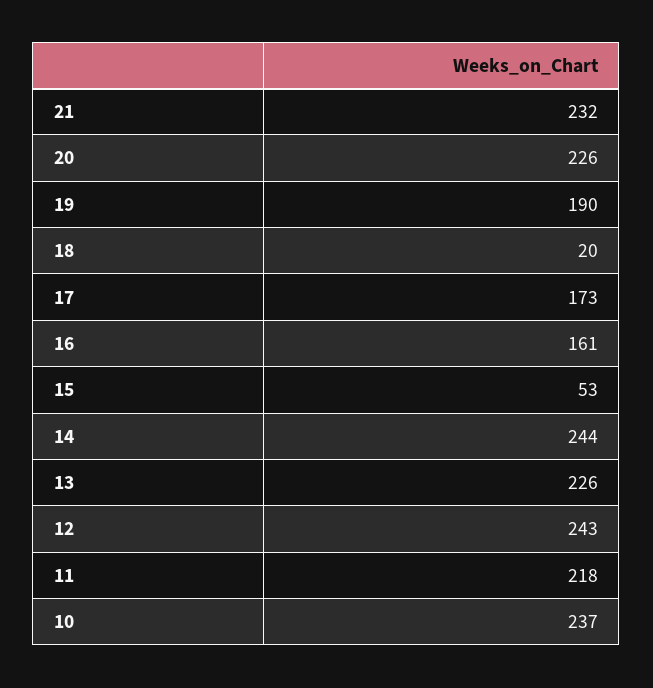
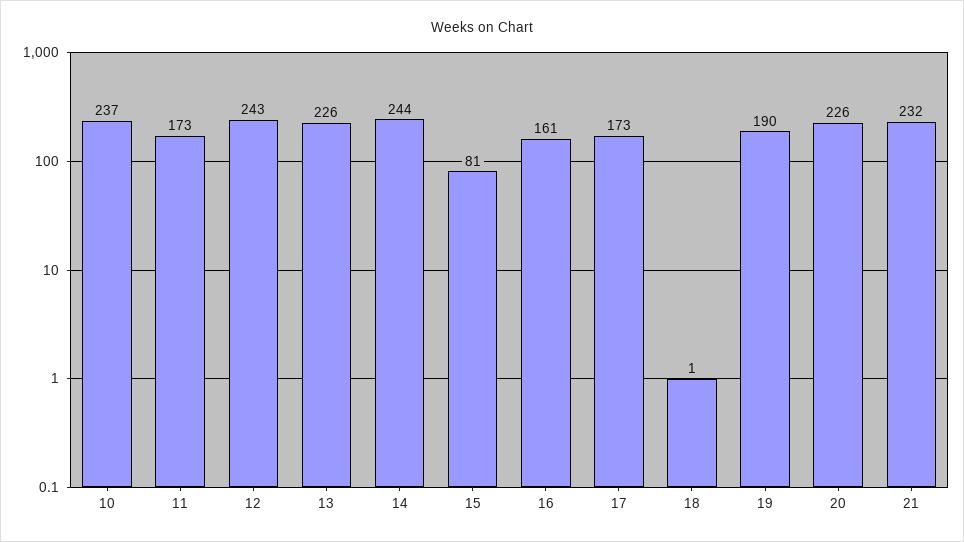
18: 20 -> 1
15: 53 -> 81
11: 218 -> 173

